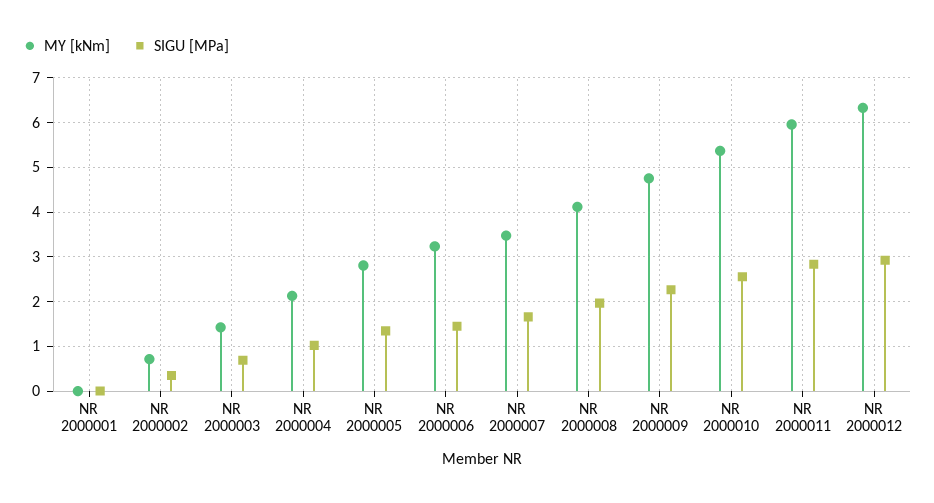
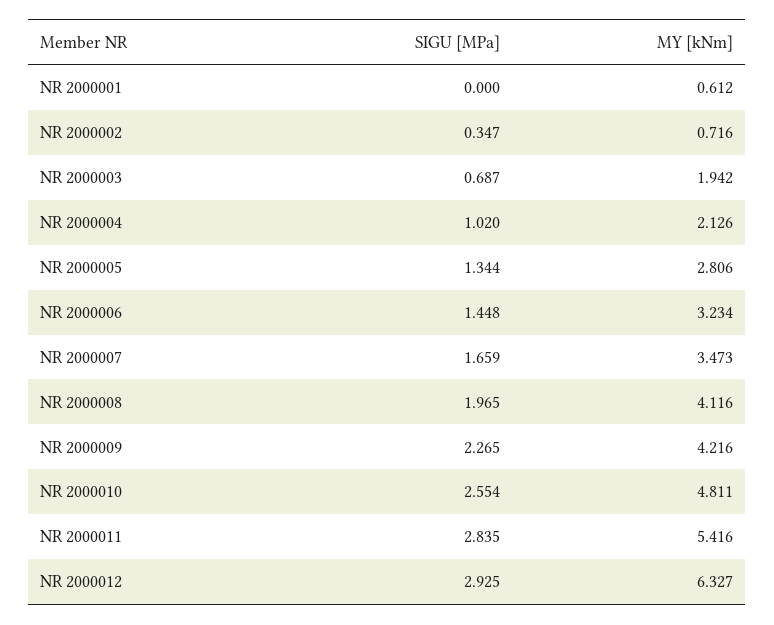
MY [kNm], NR 2000001: 0 -> 0.612
MY [kNm], NR 2000003: 1.4 -> 1.942
MY [kNm], NR 2000009: 4.8 -> 4.216
MY [kNm], NR 2000010: 5.4 -> 4.811
MY [kNm], NR 2000011: 6 -> 5.416

